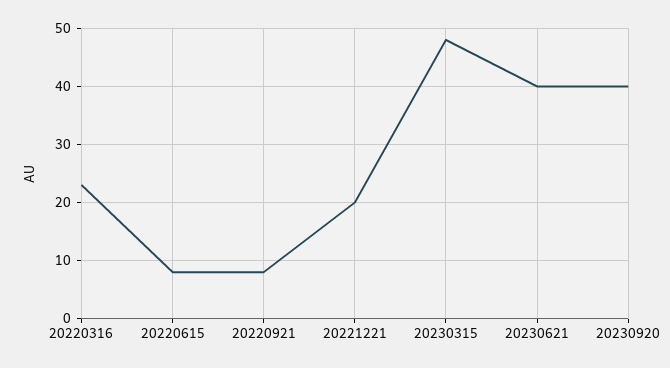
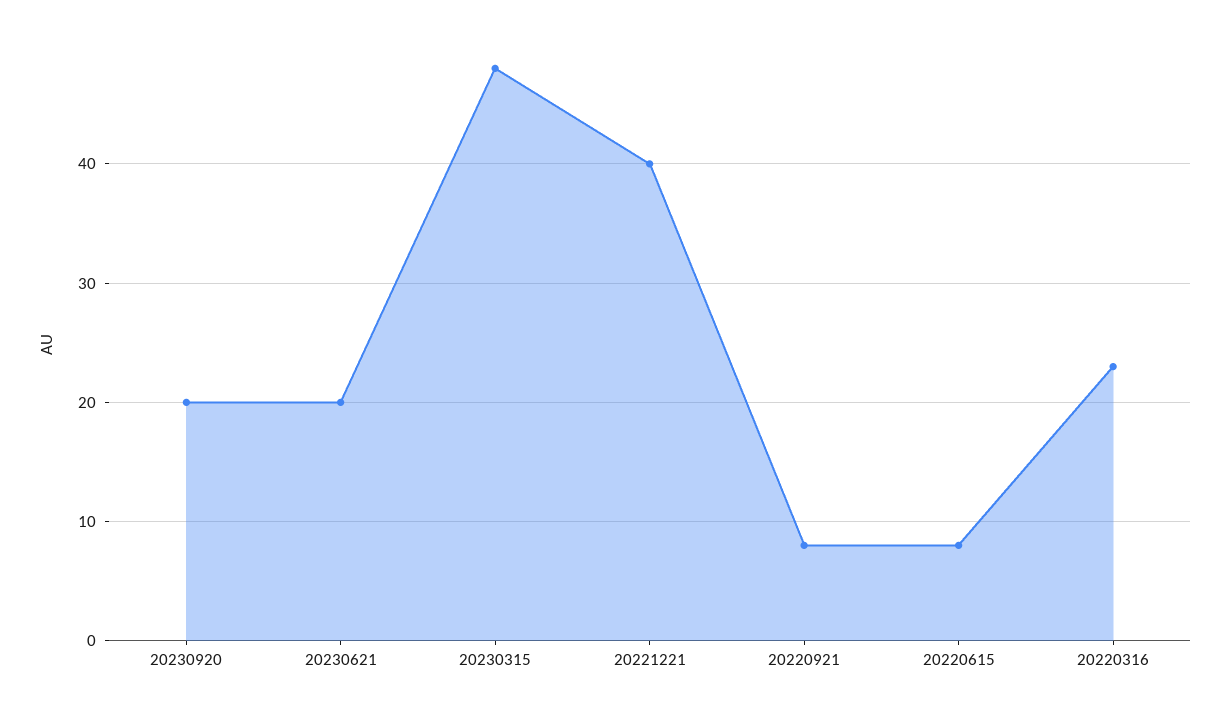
20221221: 20 -> 40
20230621: 40 -> 20
20230920: 40 -> 20

